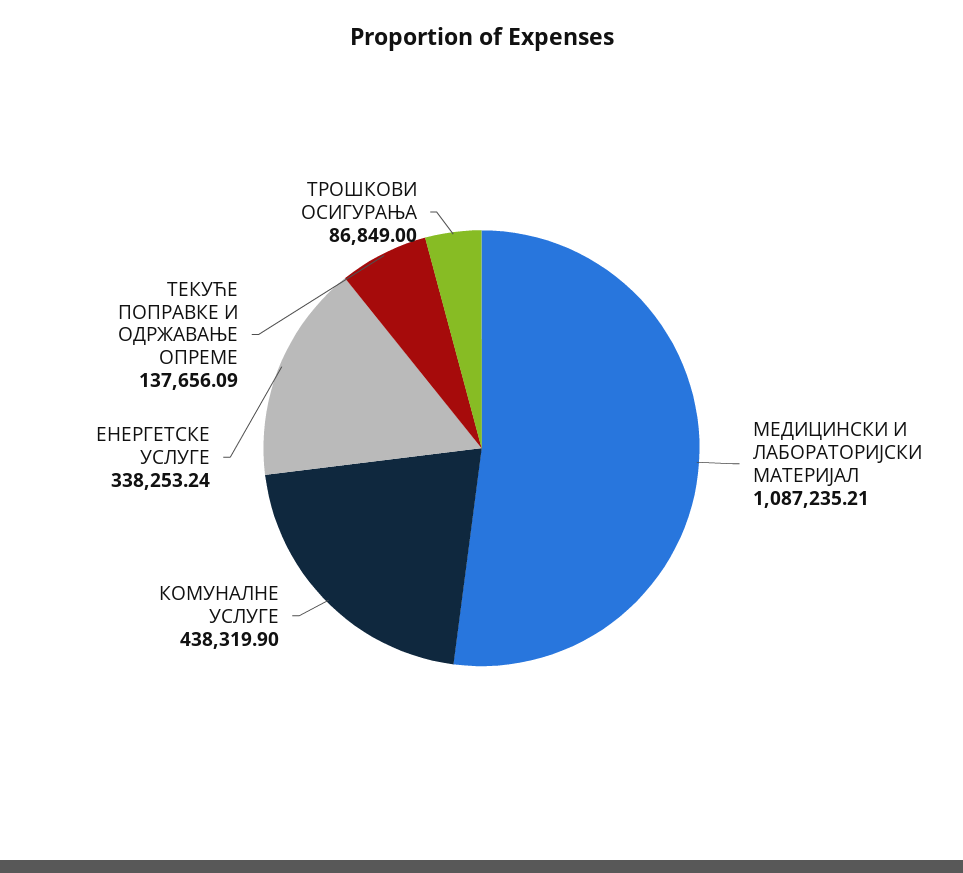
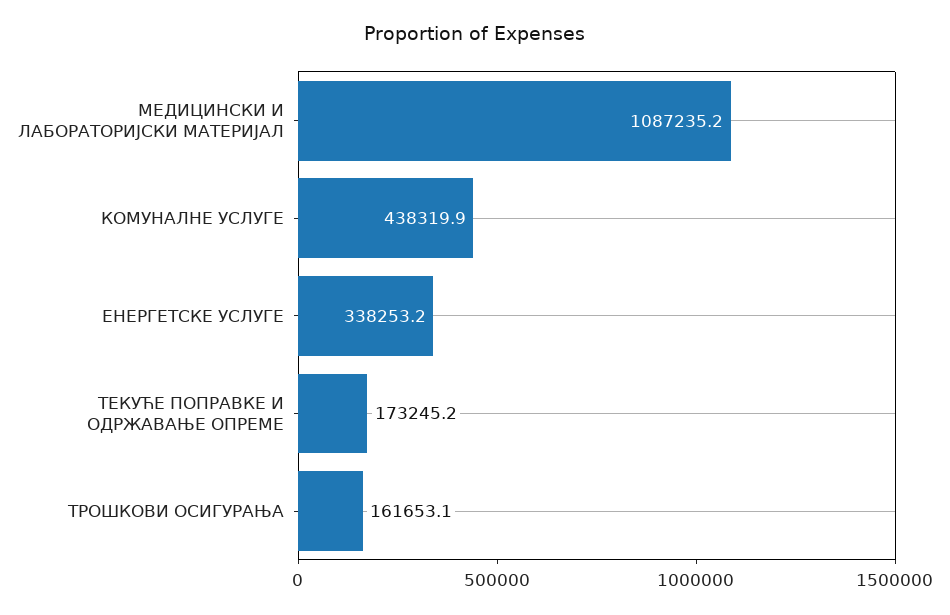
ТЕКУЋЕ ПОПРАВКЕ И ОДРЖАВАЊЕ ОПРЕМЕ: 137656.09 -> 173245.2
ТРОШКОВИ ОСИГУРАЊА: 86849 -> 161653.1

